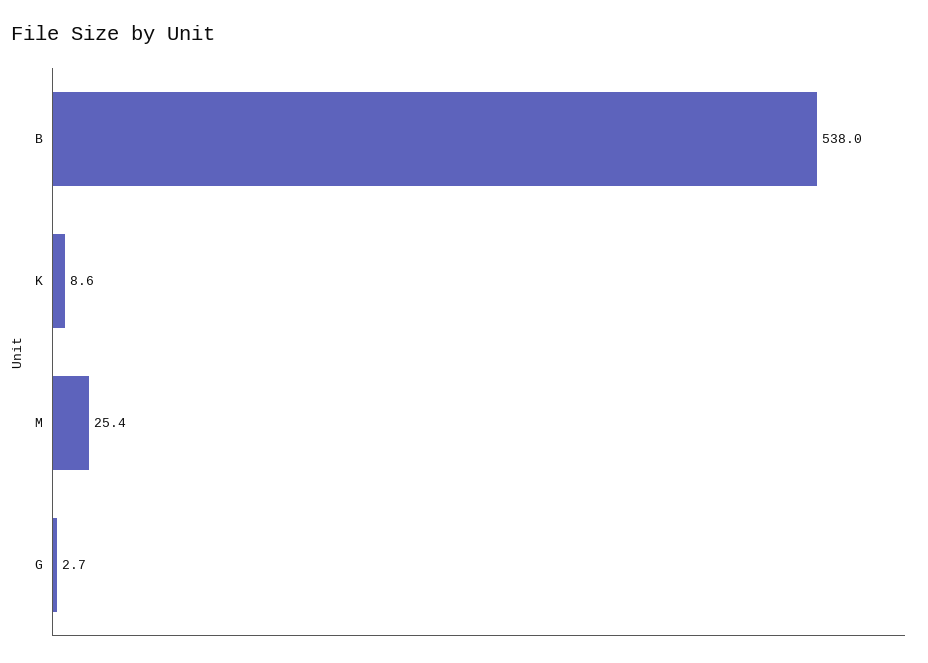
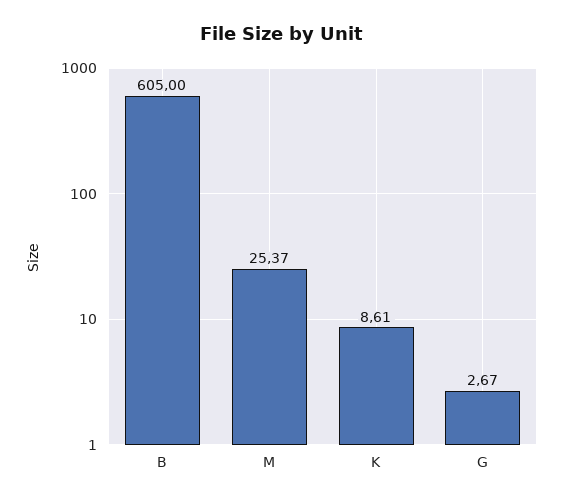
B: 538 -> 605

